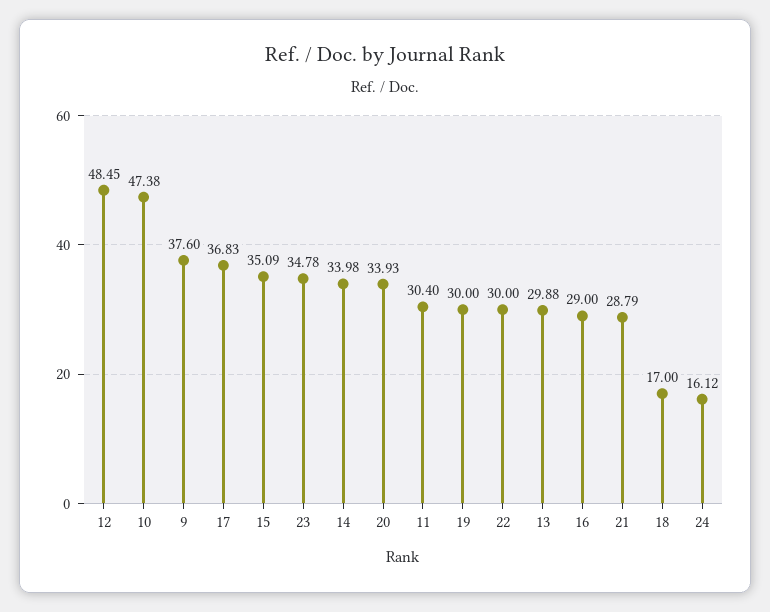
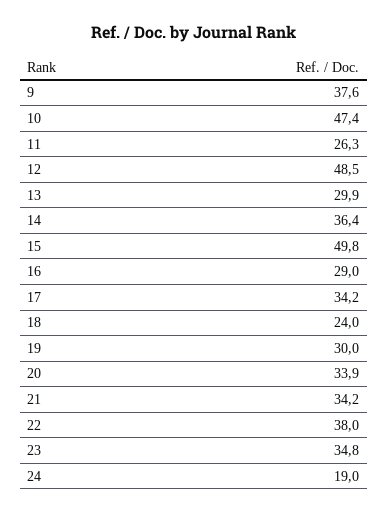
17: 36.83 -> 34.2
15: 35.09 -> 49.8
14: 33.98 -> 36.4
11: 30.4 -> 26.3
22: 30 -> 38
21: 28.79 -> 34.2
18: 17 -> 24
24: 16.12 -> 19

